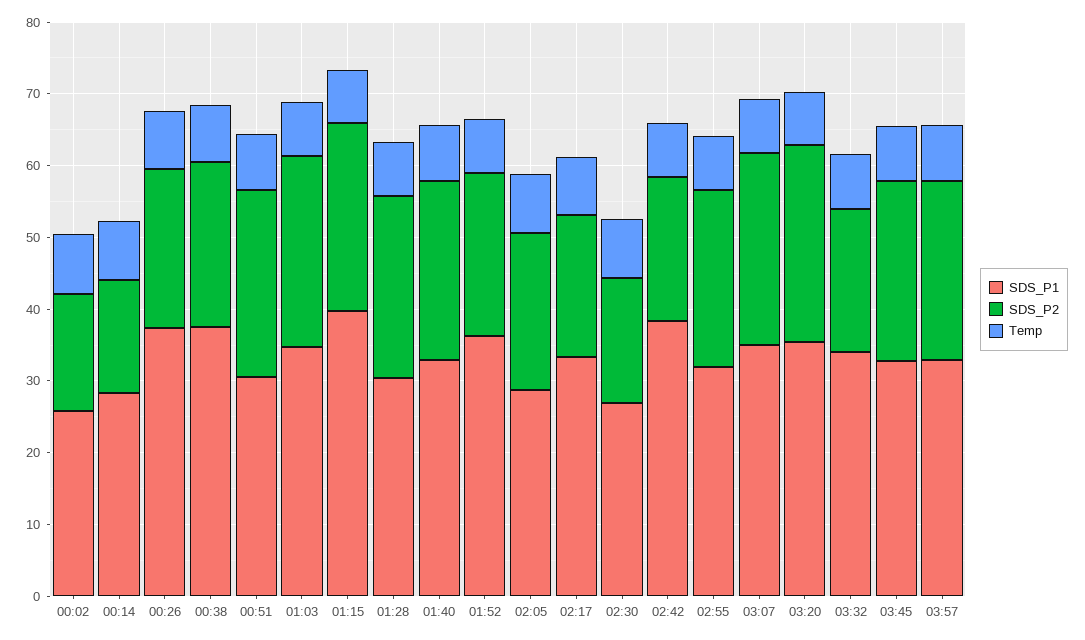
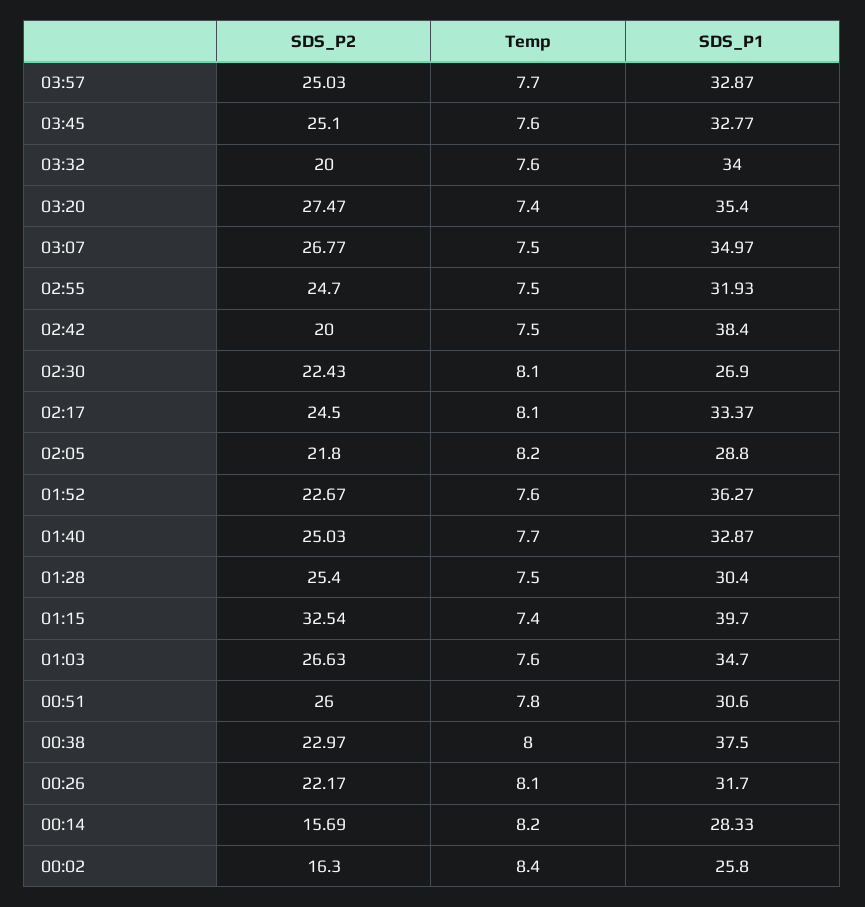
SDS_P1, 00:26: 38 -> 31.7
SDS_P2, 01:15: 26 -> 32.54
SDS_P2, 02:17: 20 -> 24.5
SDS_P2, 02:30: 18 -> 22.43

